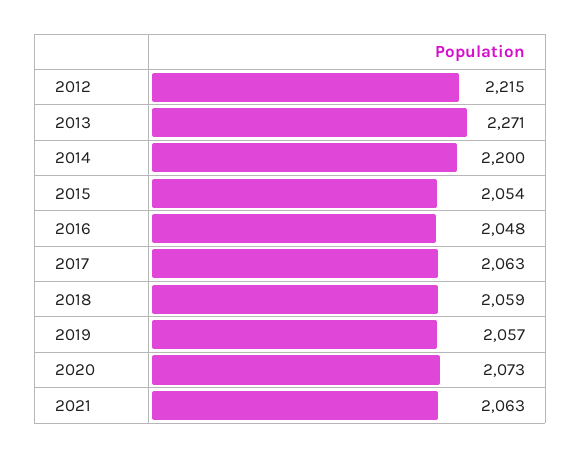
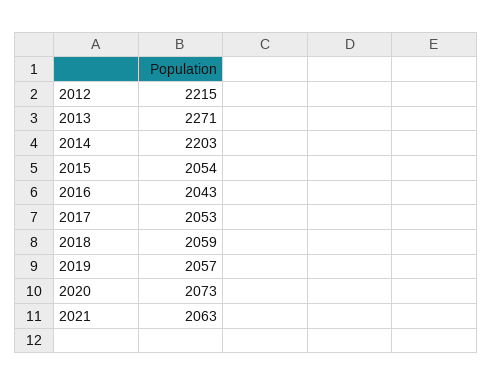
2014: 2200 -> 2203
2016: 2048 -> 2043
2017: 2063 -> 2053

